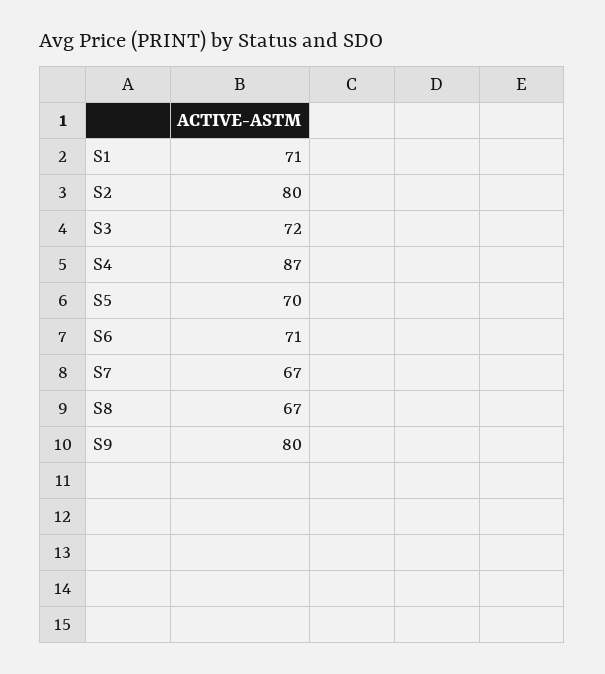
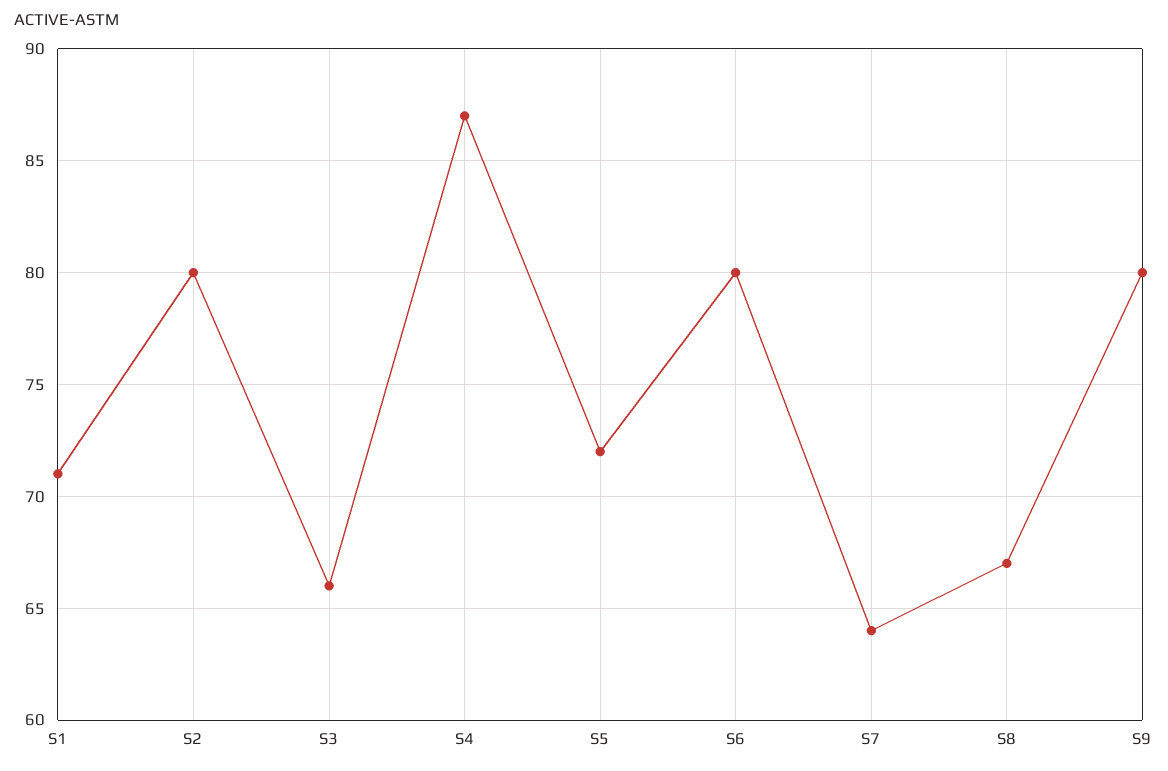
S3: 72 -> 66
S5: 70 -> 72
S6: 71 -> 80
S7: 67 -> 64

